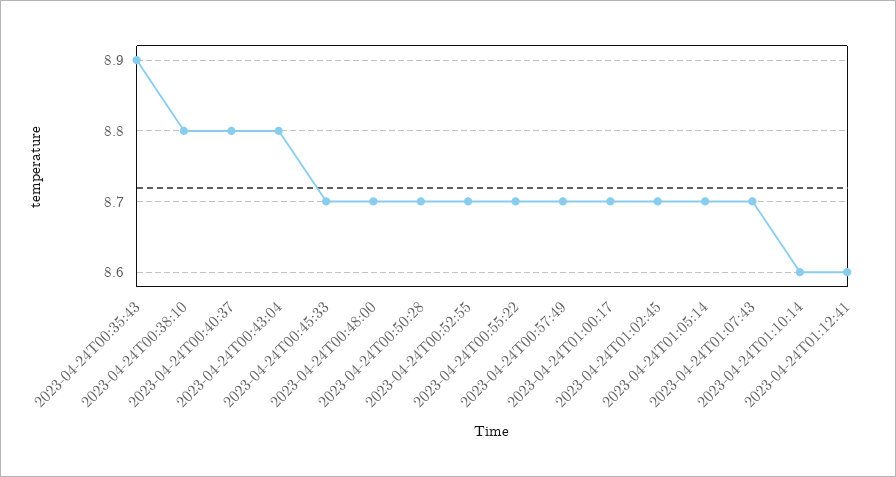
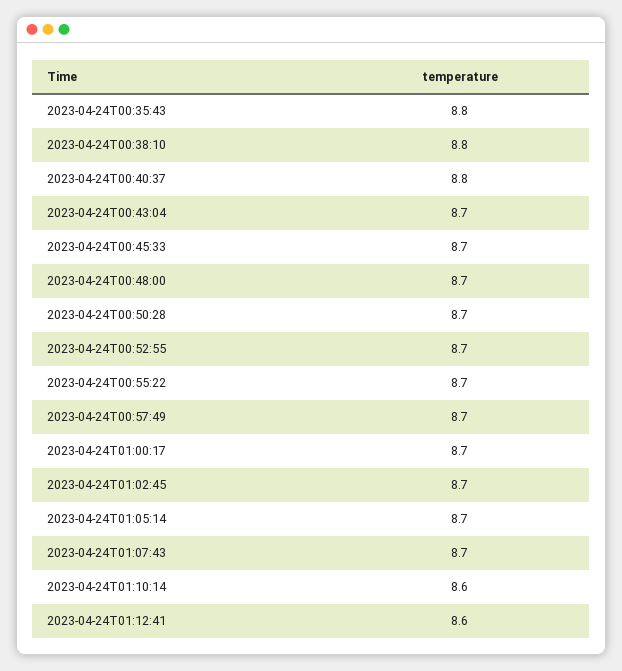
2023-04-24T00:35:43: 8.9 -> 8.8
2023-04-24T00:43:04: 8.8 -> 8.7

